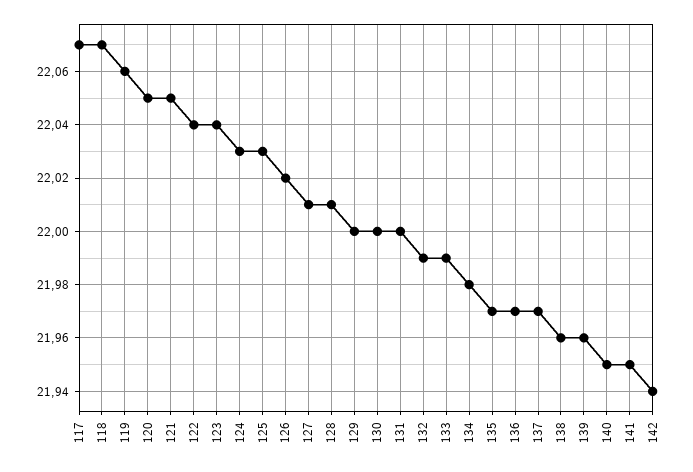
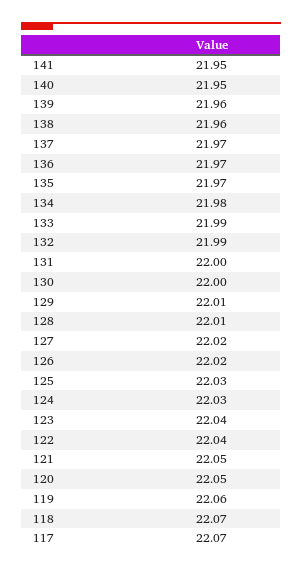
127: 22.01 -> 22.02
129: 22 -> 22.01
142: 21.94 -> none

